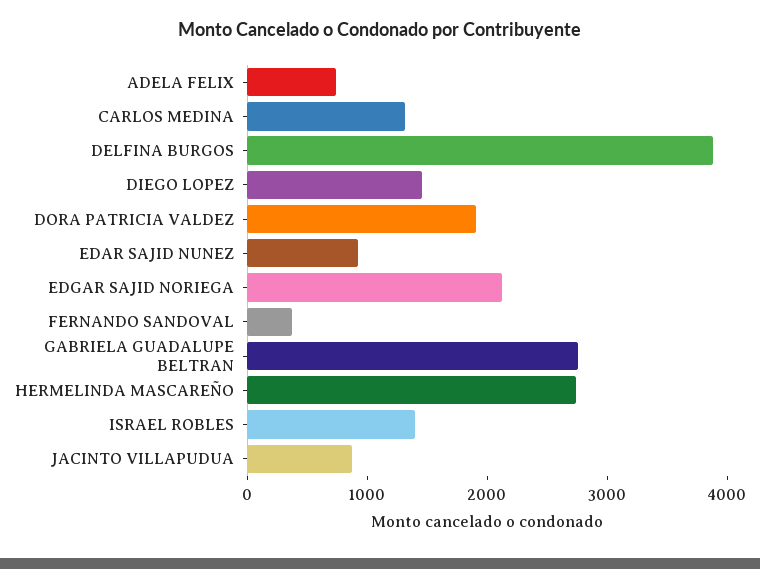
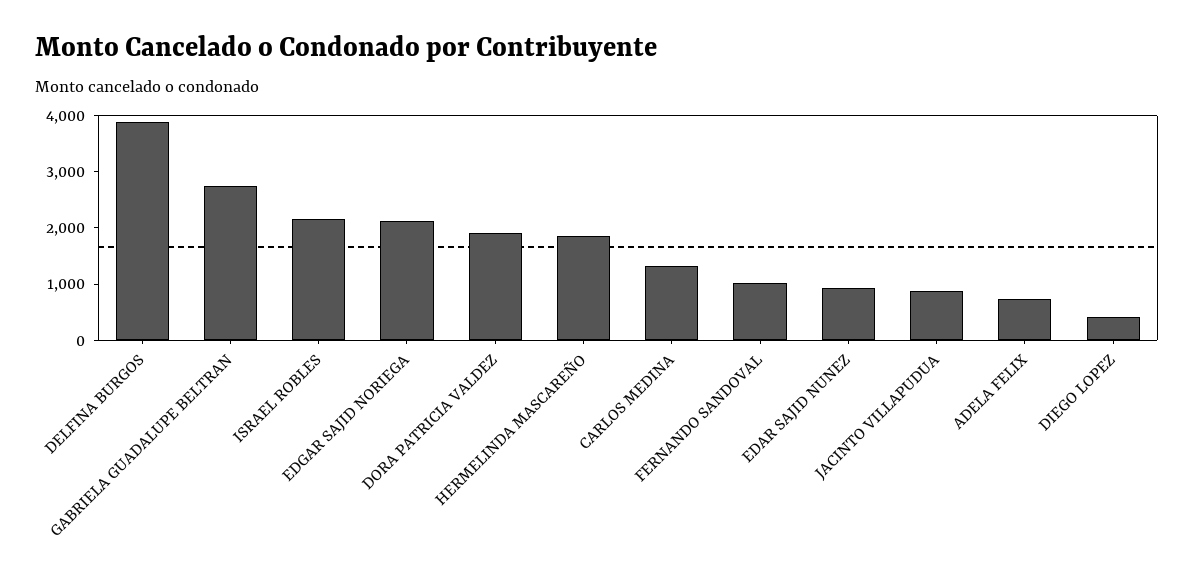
DIEGO LOPEZ: 1400 -> 400
FERNANDO SANDOVAL: 400 -> 1000
HERMELINDA MASCAREÑO: 2800 -> 1800
ISRAEL ROBLES: 1400 -> 2200

